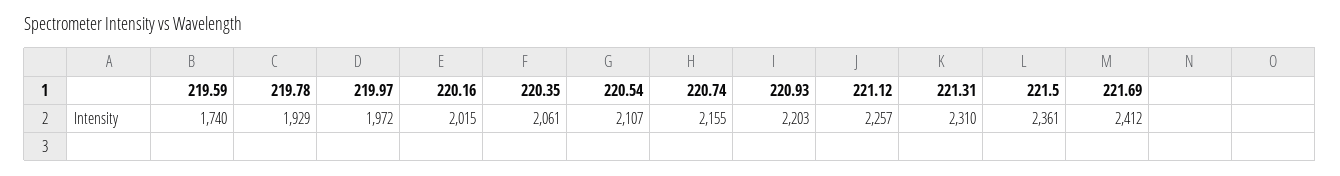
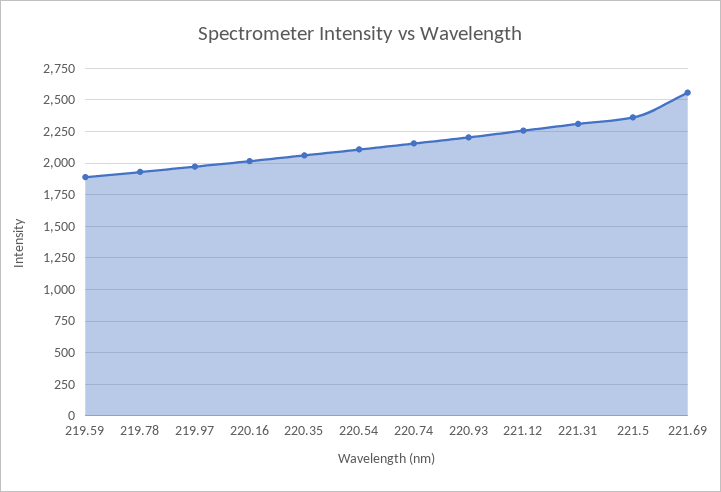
219.59: 1740 -> 1900
221.69: 2412 -> 2550

